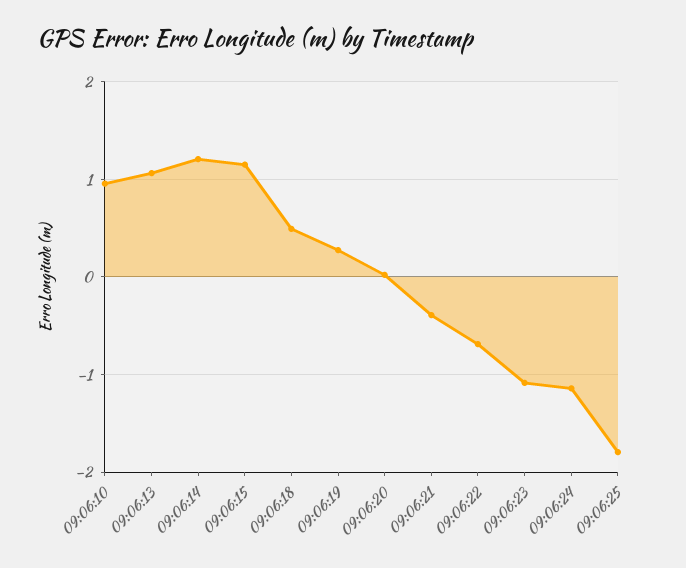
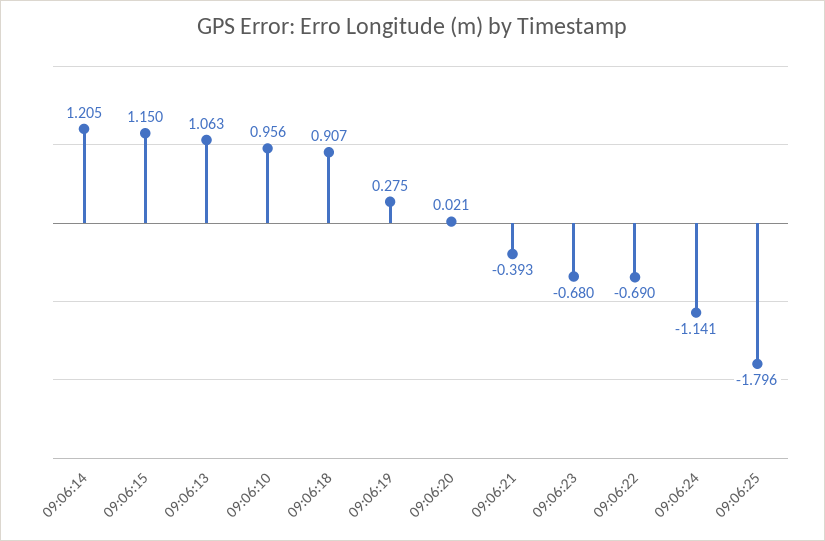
09:06:18: 0.5 -> 0.907
09:06:23: -1.1 -> -0.68

